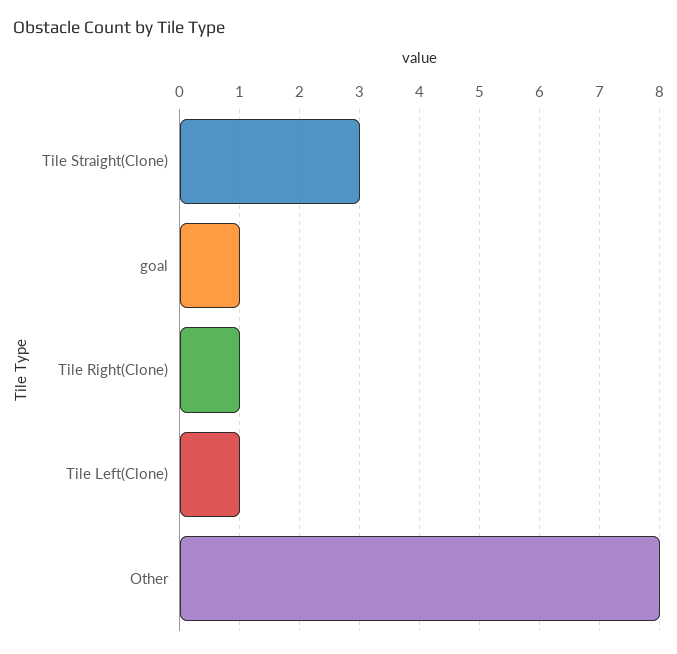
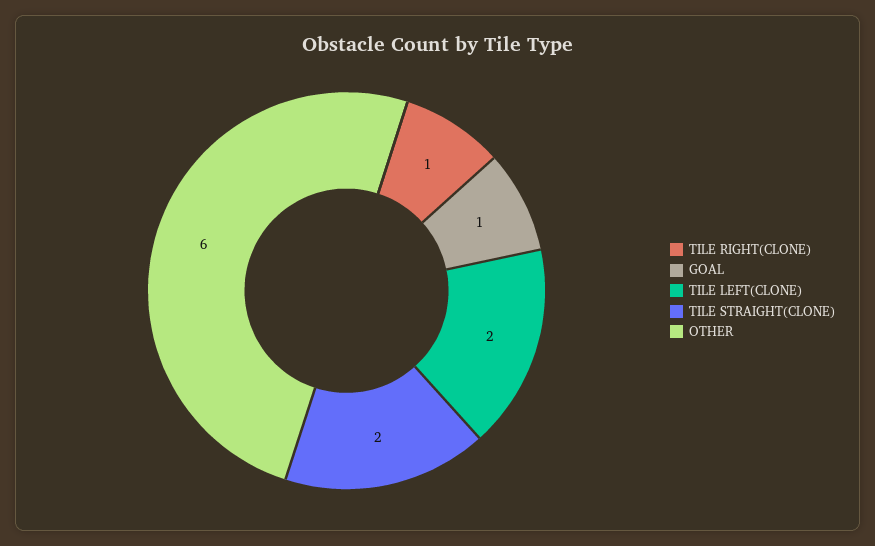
Tile Straight(Clone): 3 -> 2
Tile Left(Clone): 1 -> 2
Other: 8 -> 6

